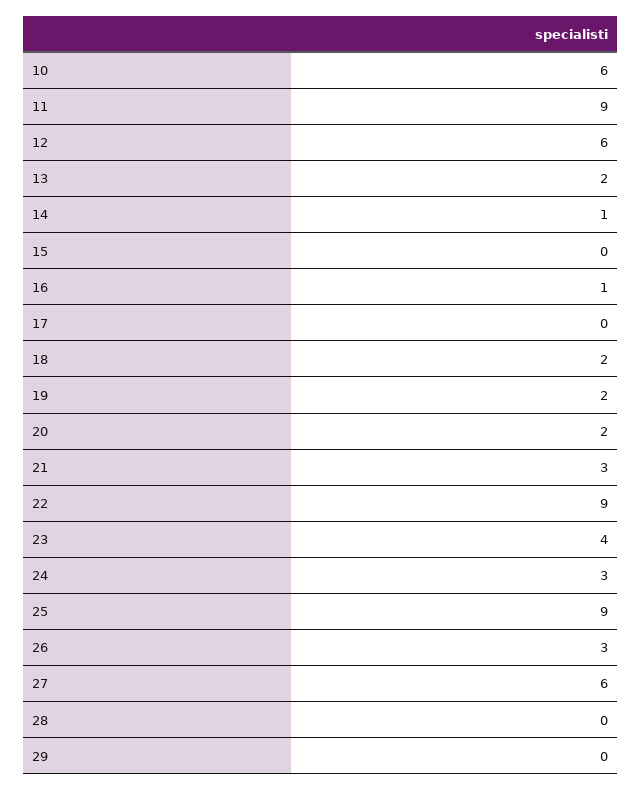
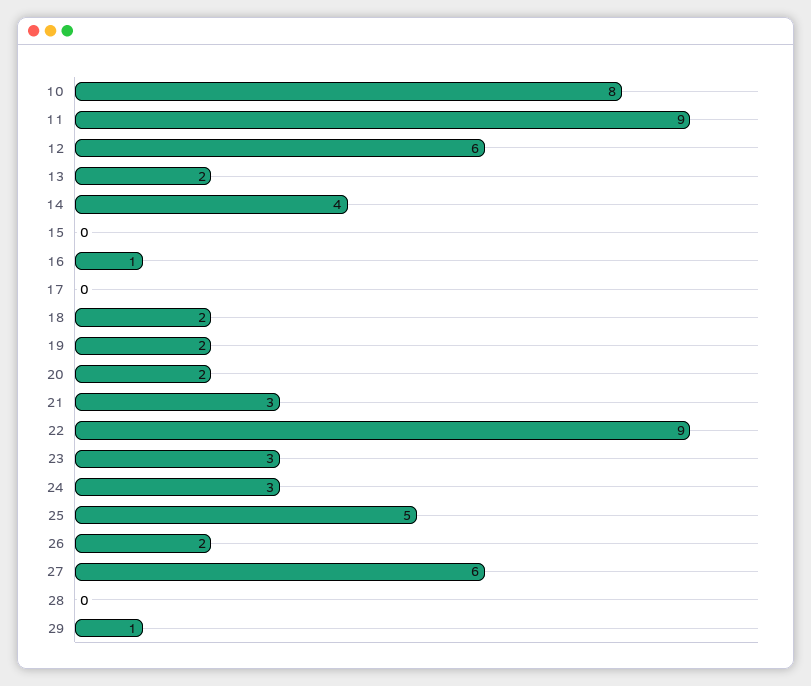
10: 6 -> 8
14: 1 -> 4
23: 4 -> 3
25: 9 -> 5
26: 3 -> 2
29: 0 -> 1

